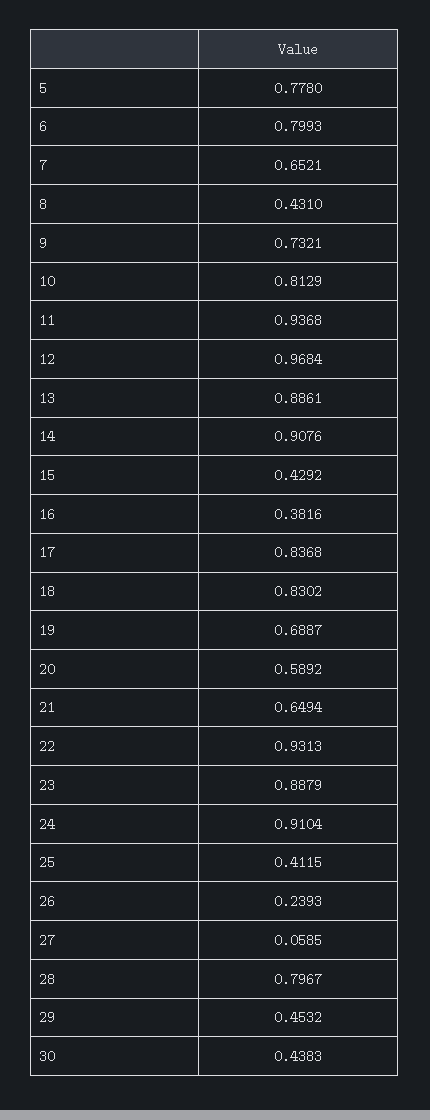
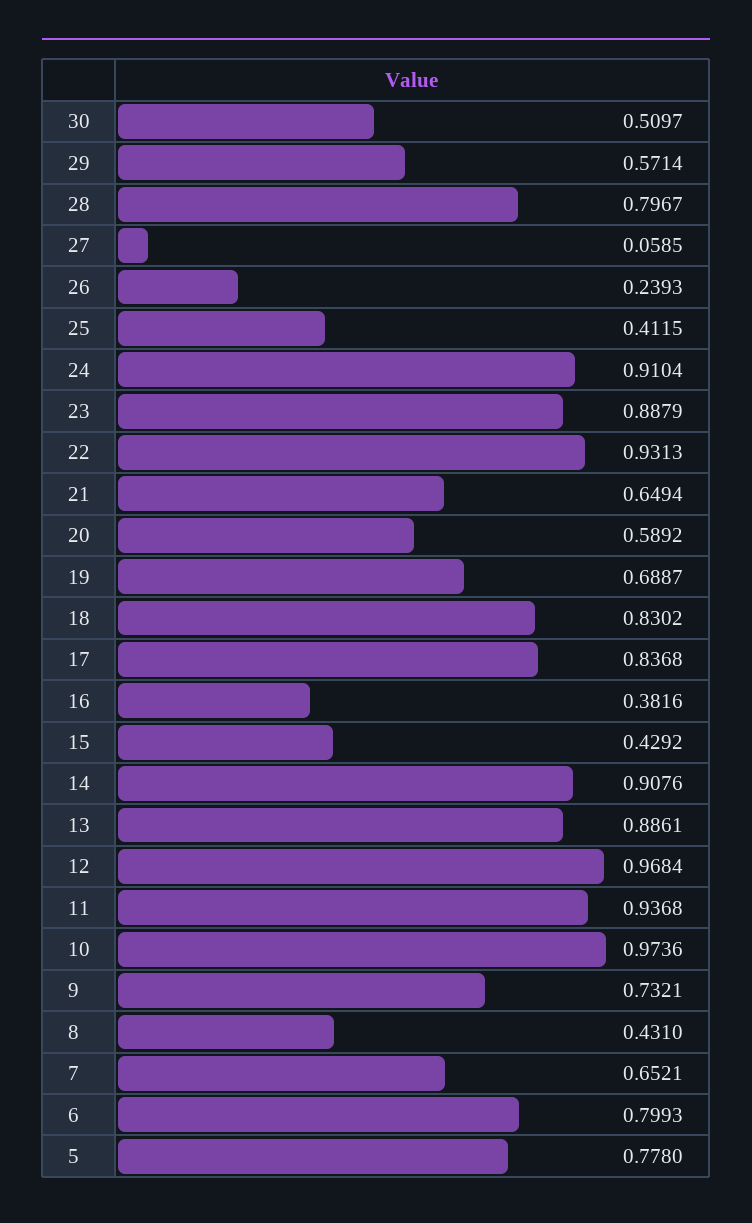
10: 0.8129 -> 0.9736
29: 0.4532 -> 0.5714
30: 0.4383 -> 0.5097

